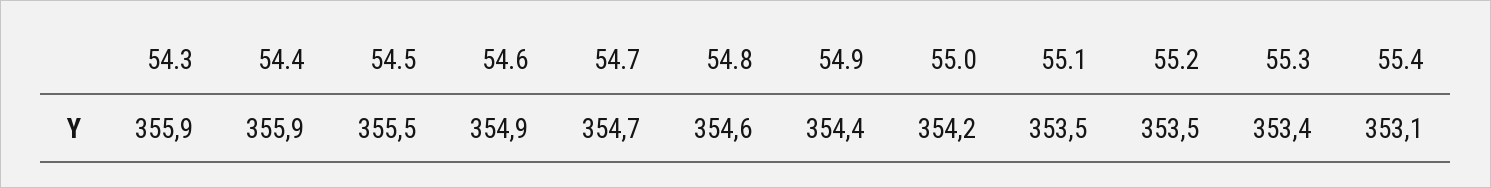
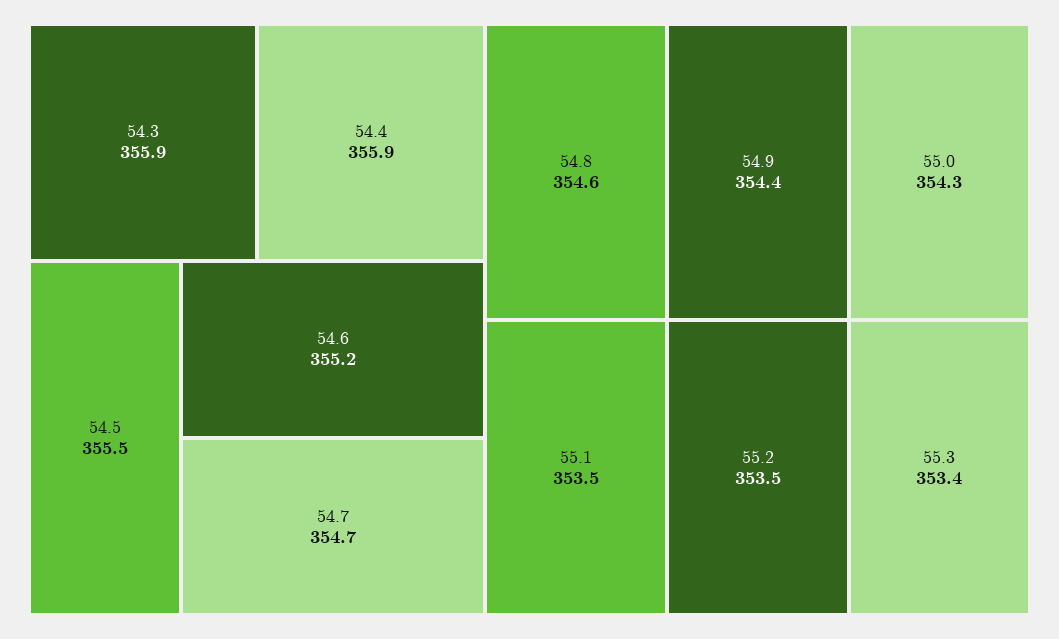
54.6: 354.9 -> 355.2
55.0: 354.2 -> 354.3
55.4: 353.1 -> none

